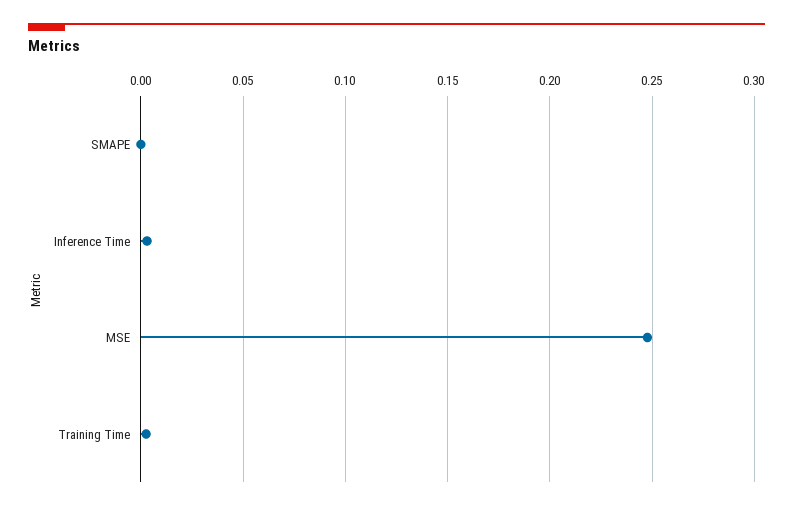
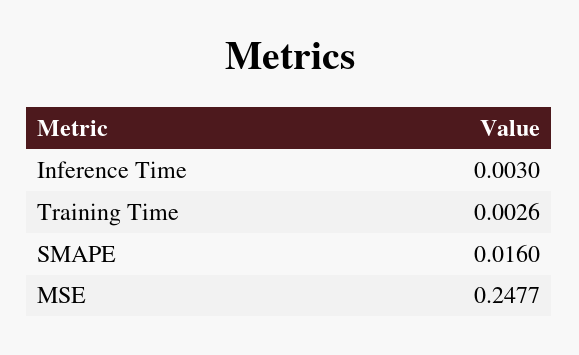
SMAPE: 0 -> 0.016

